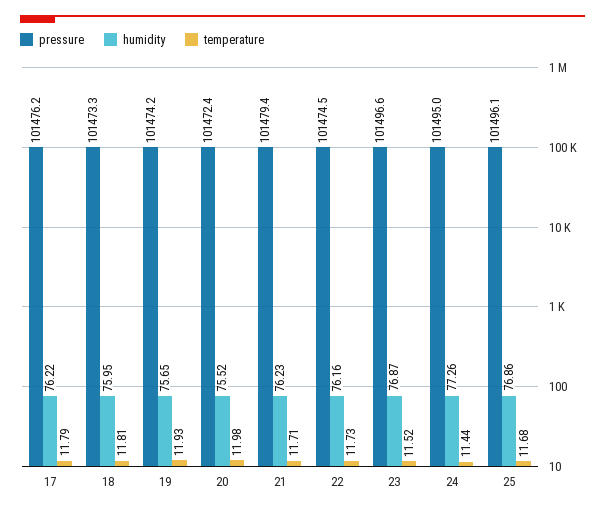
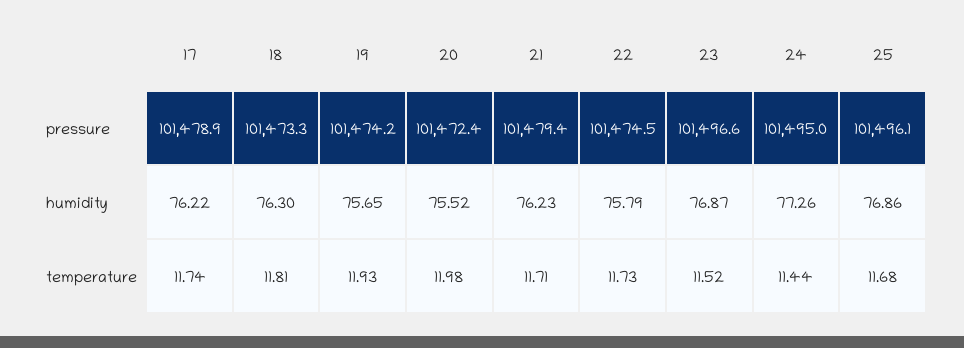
pressure, 17: 101476.2 -> 101478.9
temperature, 17: 11.79 -> 11.74
humidity, 18: 75.95 -> 76.3
humidity, 22: 76.16 -> 75.79

